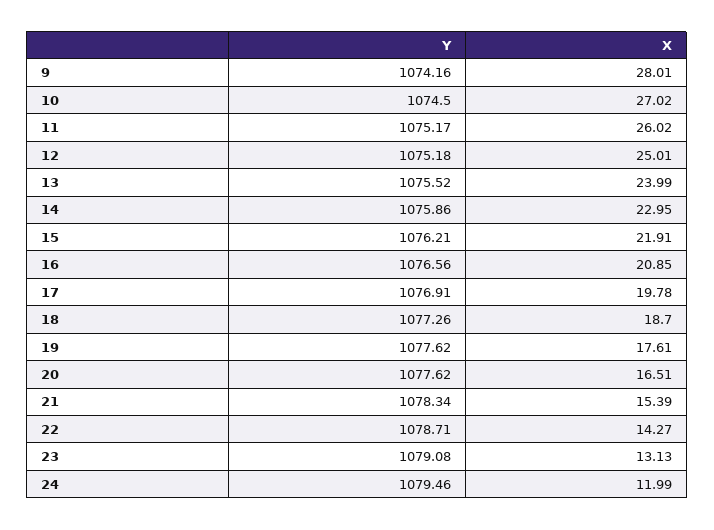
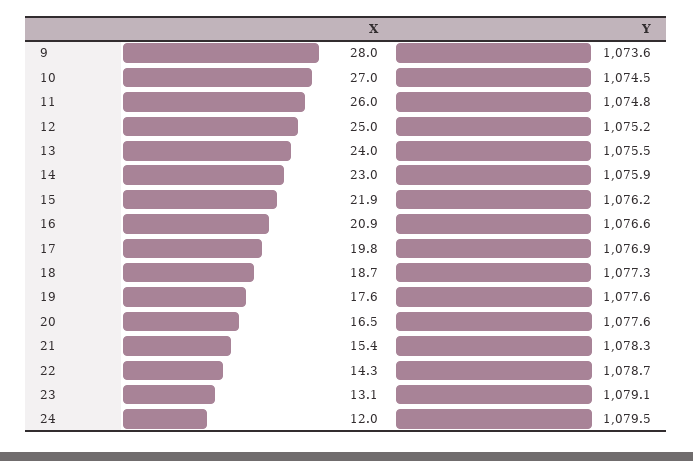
Y, 9: 1074.16 -> 1073.6
Y, 11: 1075.17 -> 1074.8

